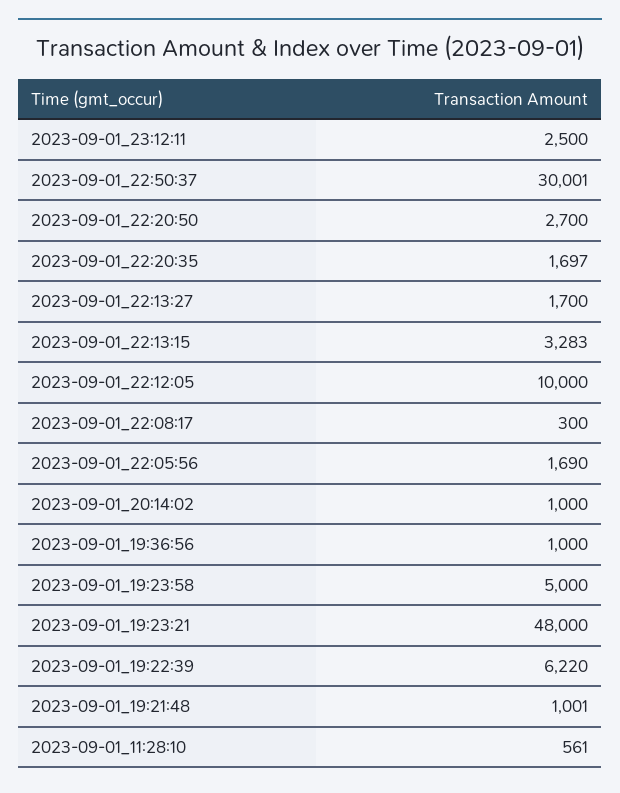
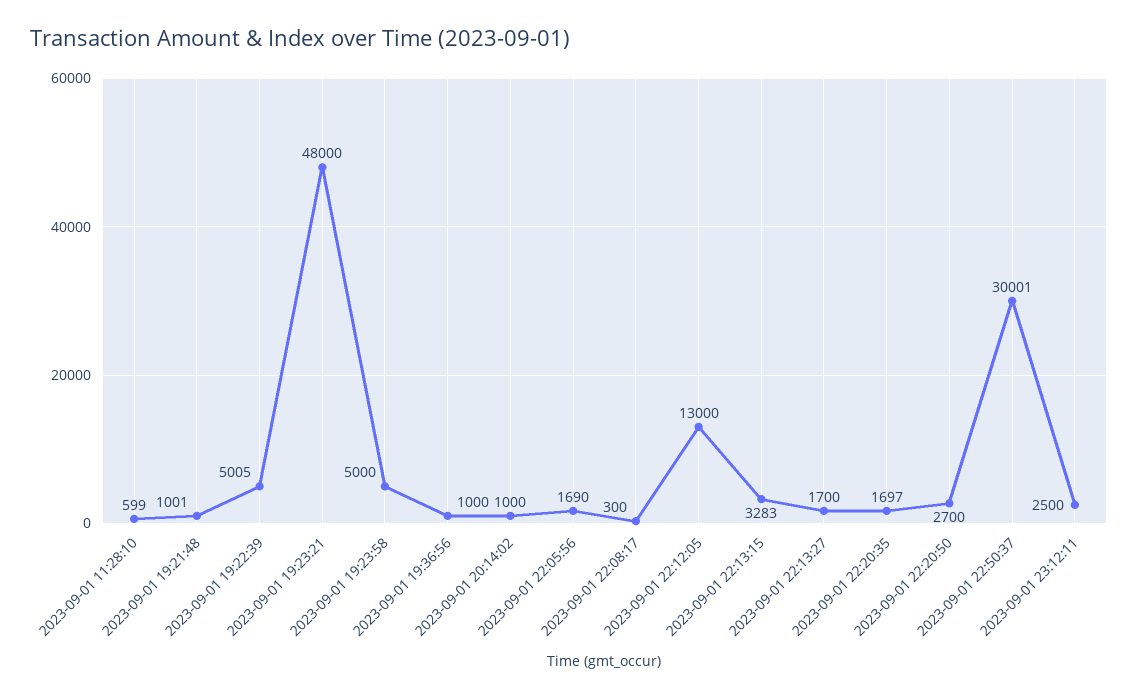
2023-09-01_22:12:05: 10000 -> 13000
2023-09-01_19:22:39: 6220 -> 5005
2023-09-01_11:28:10: 561 -> 599

